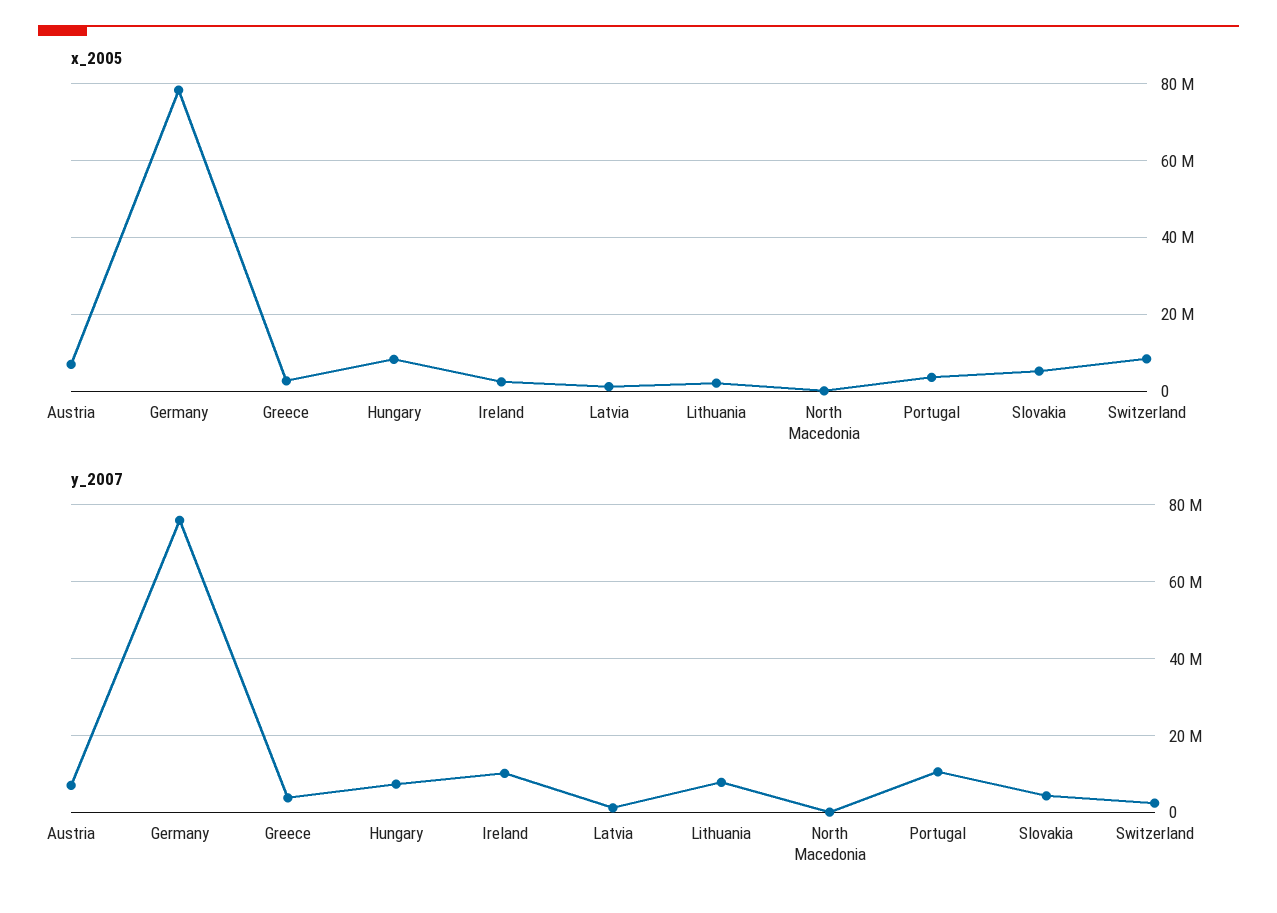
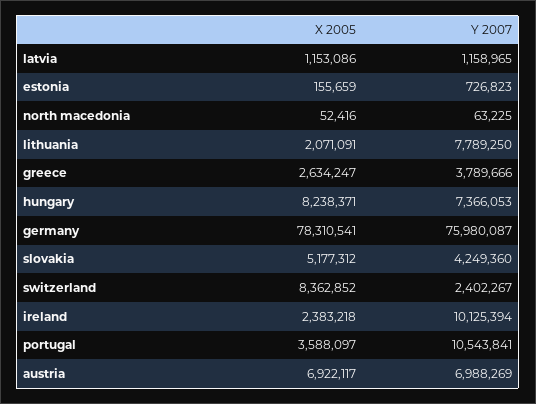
x_2005, estonia: none -> 155659
y_2007, estonia: none -> 726823

